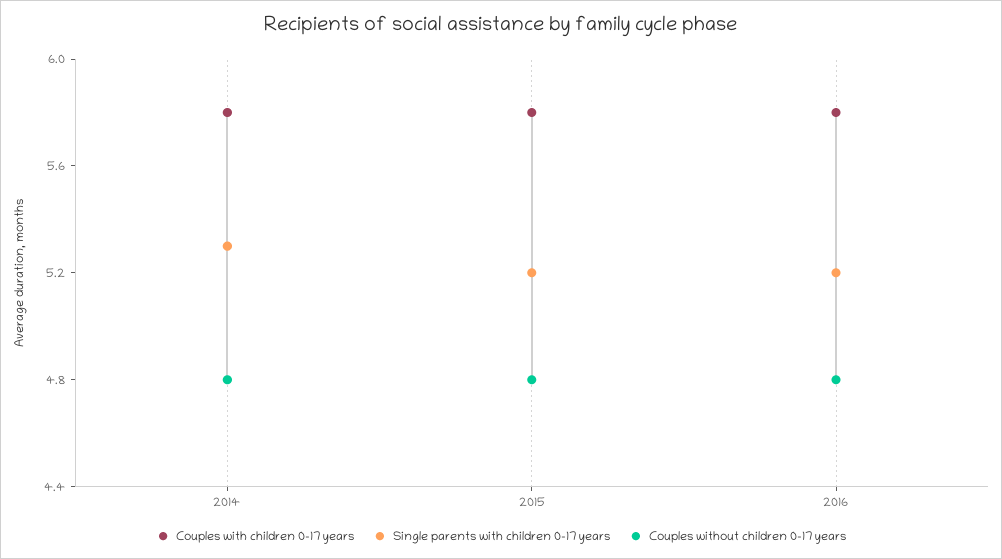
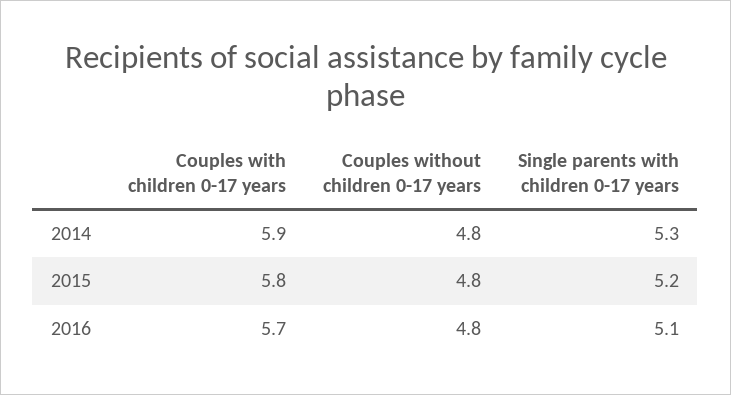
Couples with children 0-17 years, 2014: 5.8 -> 5.9
Couples with children 0-17 years, 2016: 5.8 -> 5.7
Single parents with children 0-17 years, 2016: 5.2 -> 5.1

